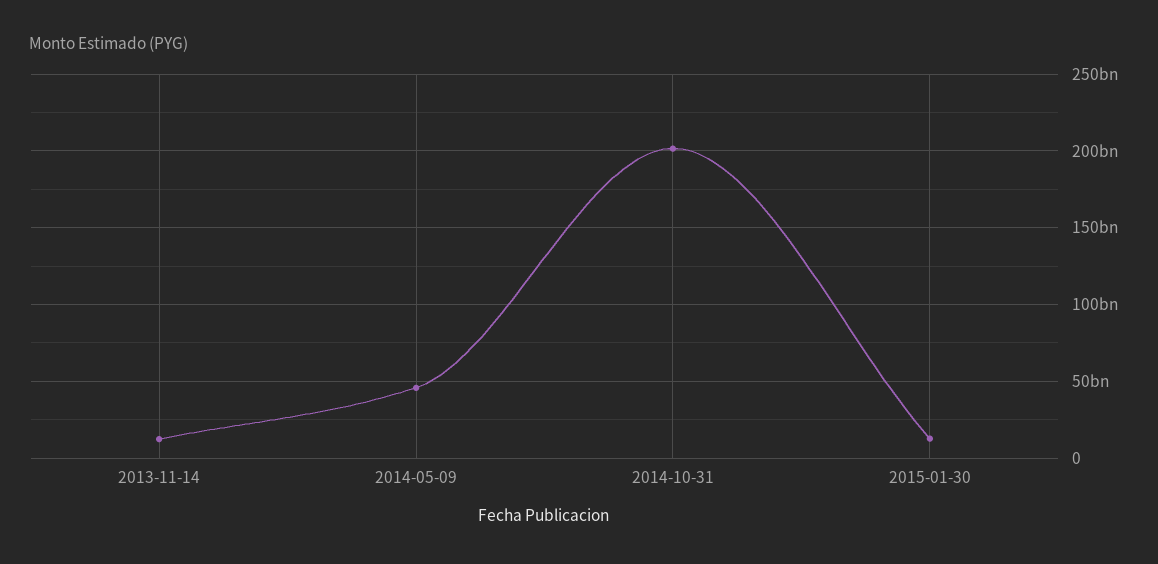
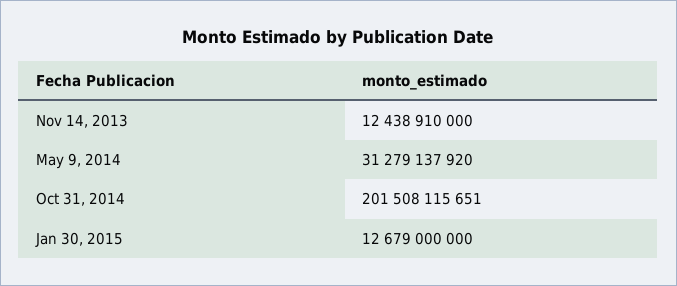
2014-05-09: 45000000000 -> 31279137920

